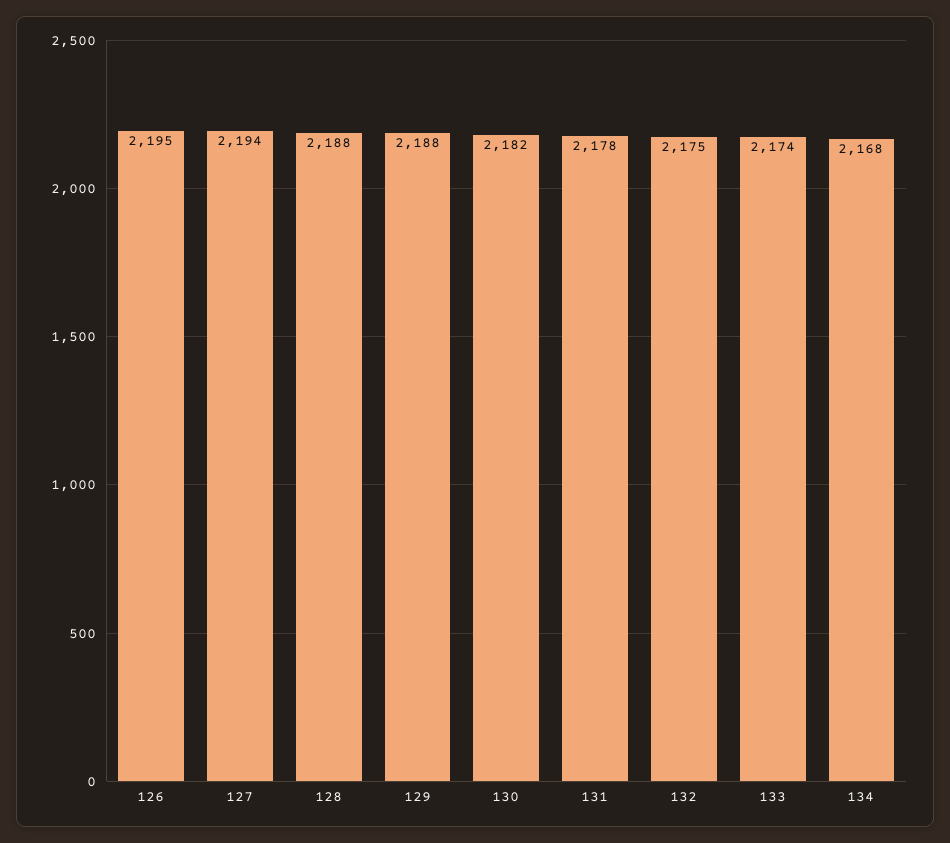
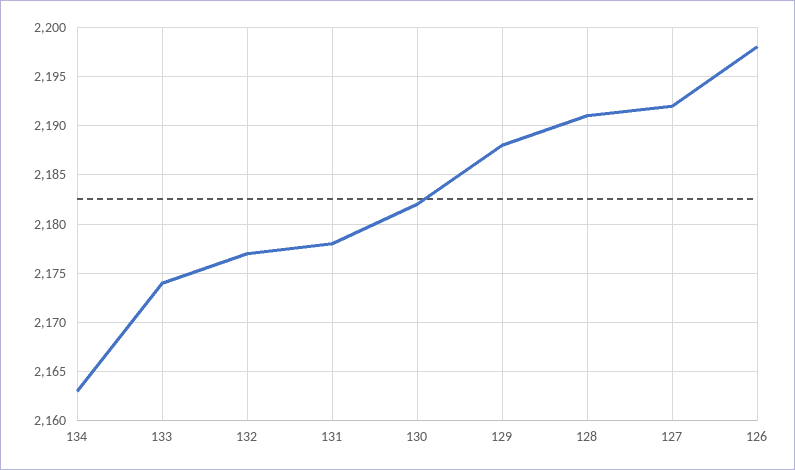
126: 2195 -> 2198
127: 2194 -> 2192
128: 2188 -> 2191
132: 2175 -> 2177
134: 2168 -> 2163

